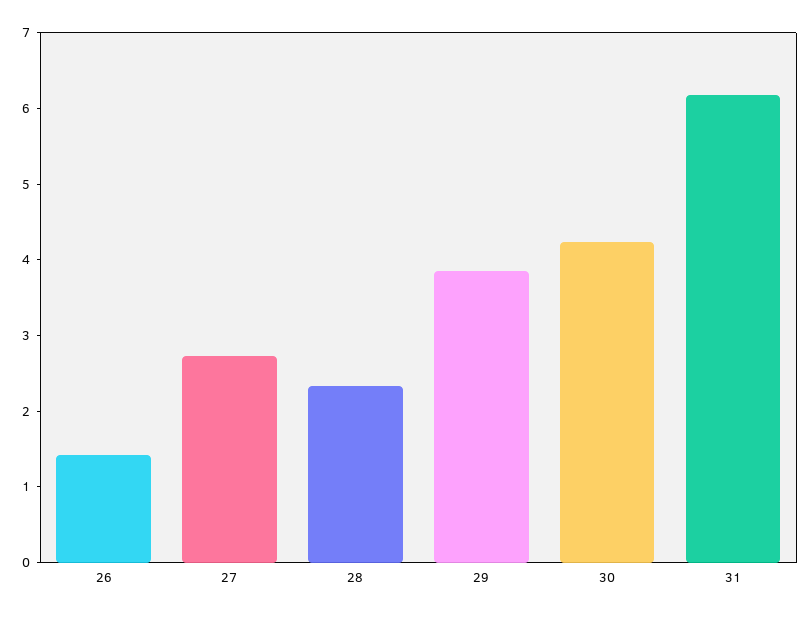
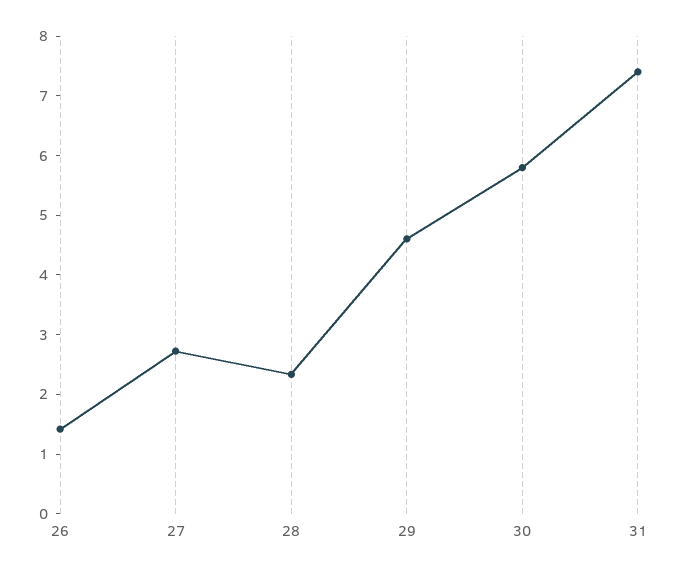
29: 3.8 -> 4.6
30: 4.2 -> 5.8
31: 6.2 -> 7.4

